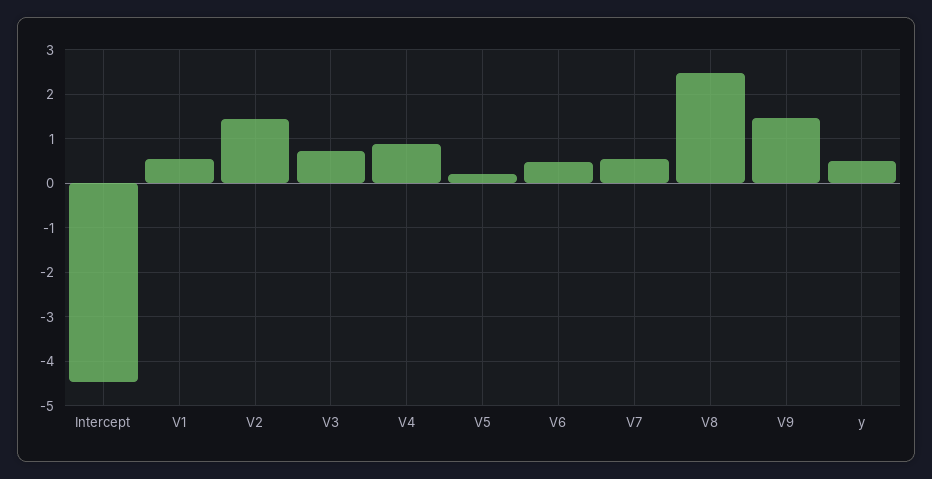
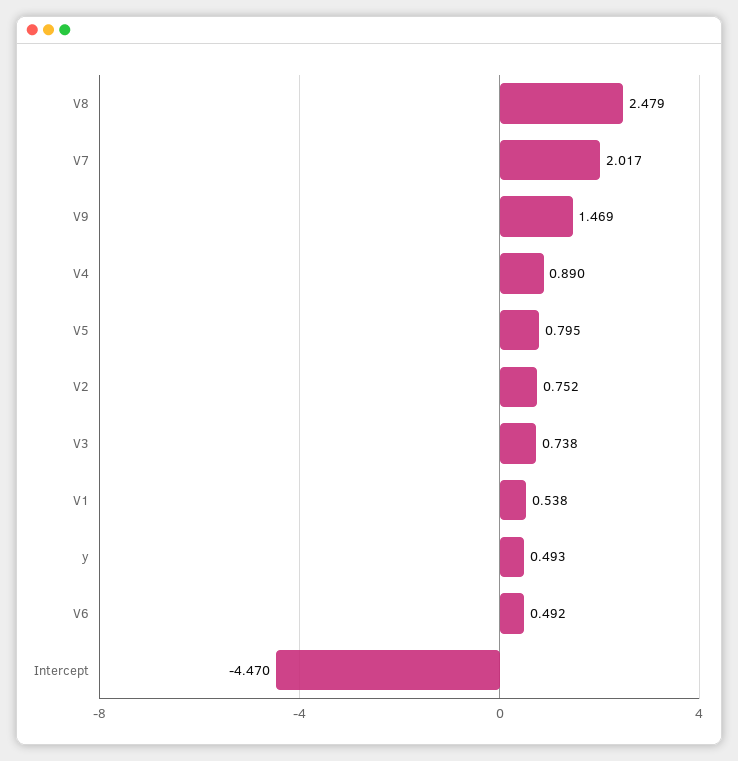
V2: 1.4 -> 0.752
V5: 0.2 -> 0.795
V7: 0.6 -> 2.017

